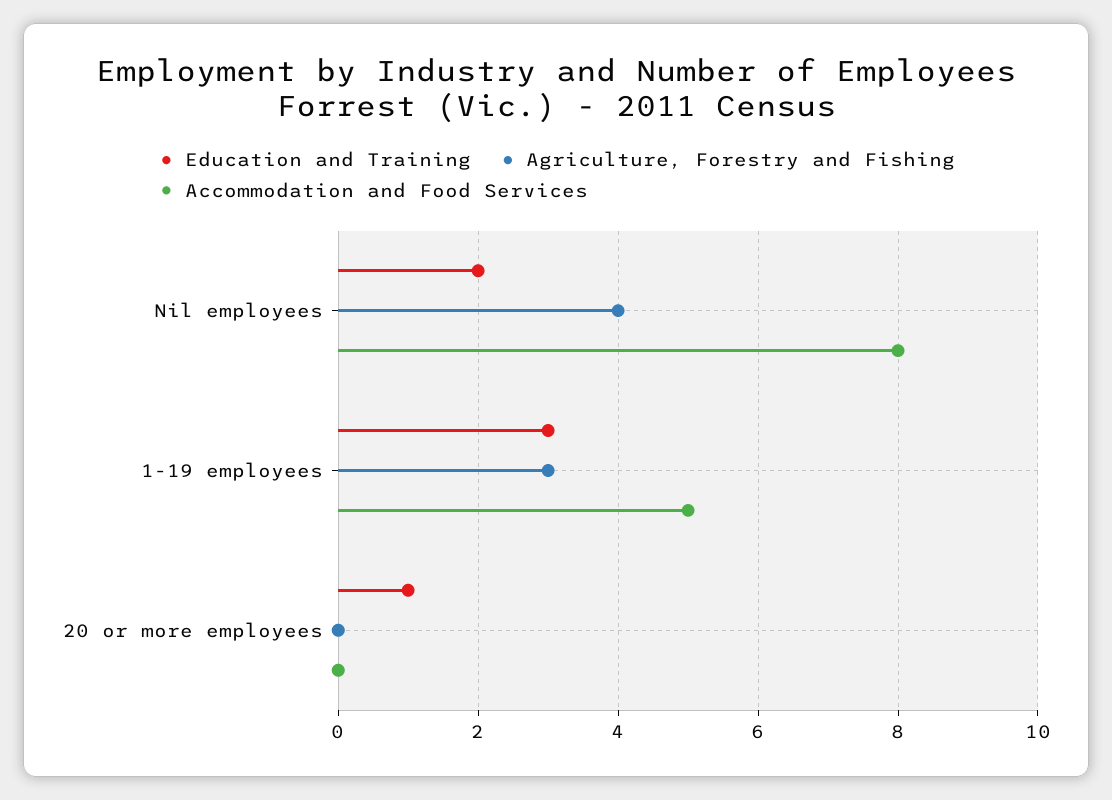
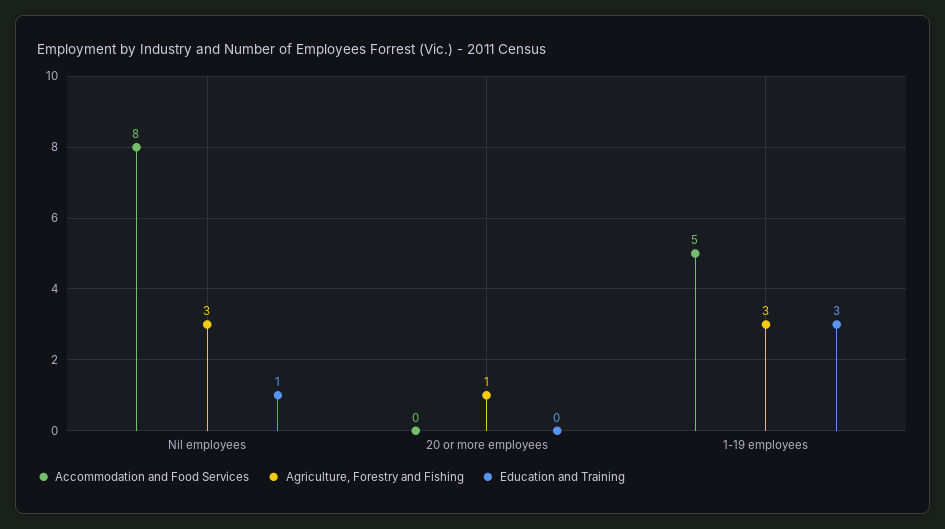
Education and Training, Nil employees: 2 -> 1
Agriculture, Forestry and Fishing, Nil employees: 4 -> 3
Education and Training, 20 or more employees: 1 -> 0
Agriculture, Forestry and Fishing, 20 or more employees: 0 -> 1

